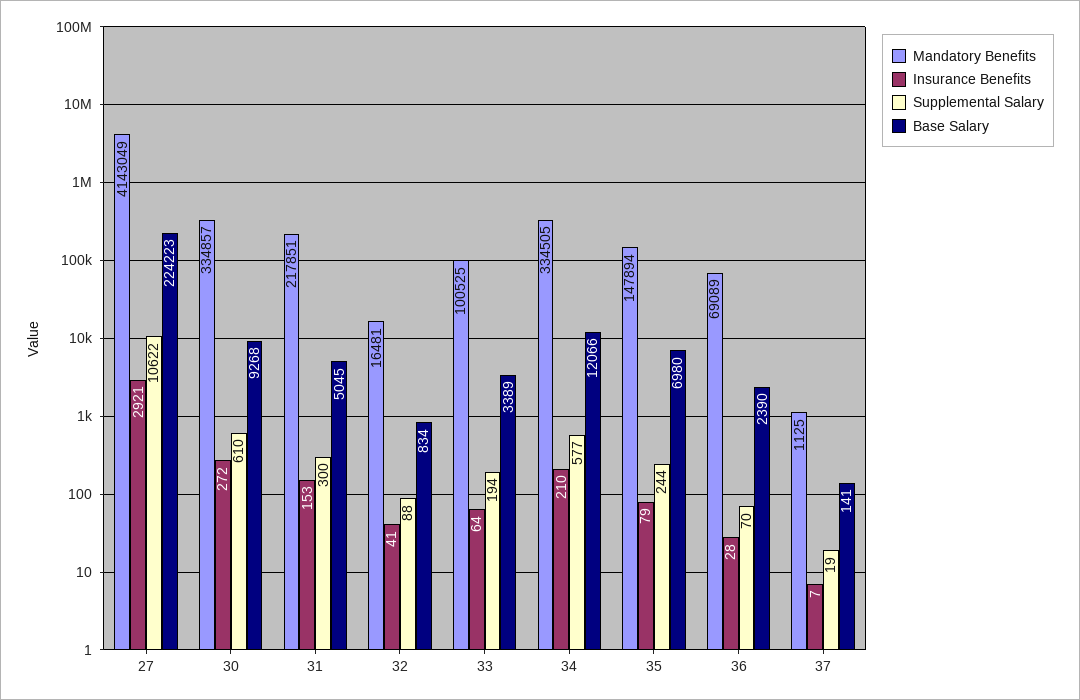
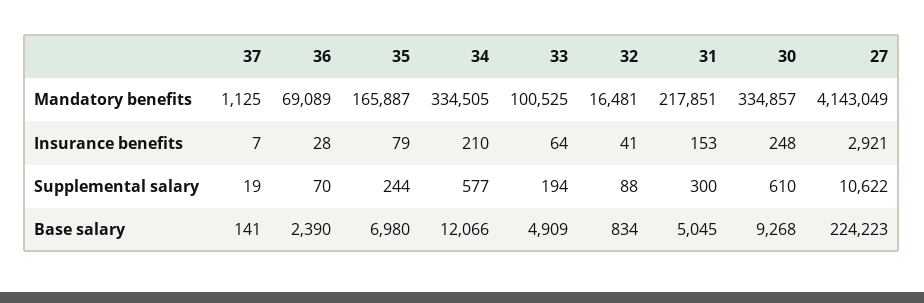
Insurance Benefits, 30: 272 -> 248
Base Salary, 33: 3389 -> 4909
Mandatory Benefits, 35: 147894 -> 165887

